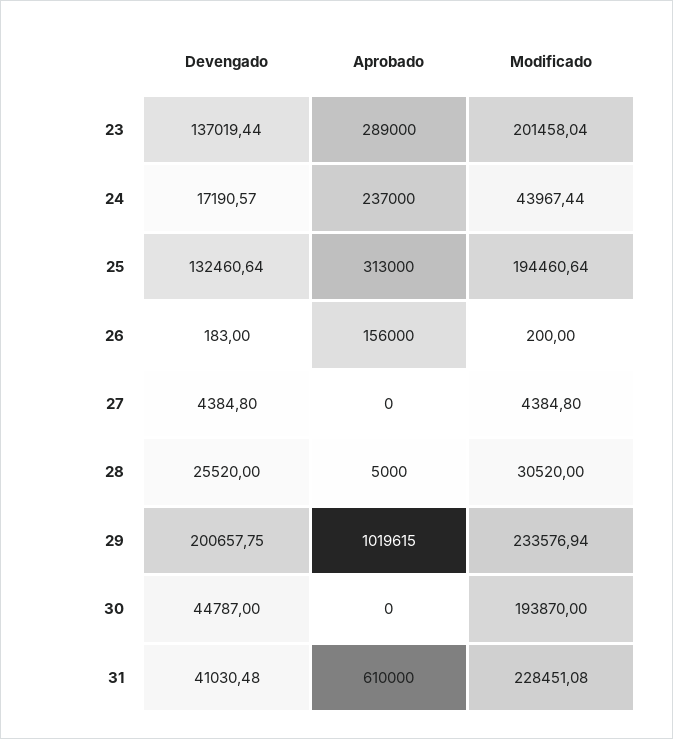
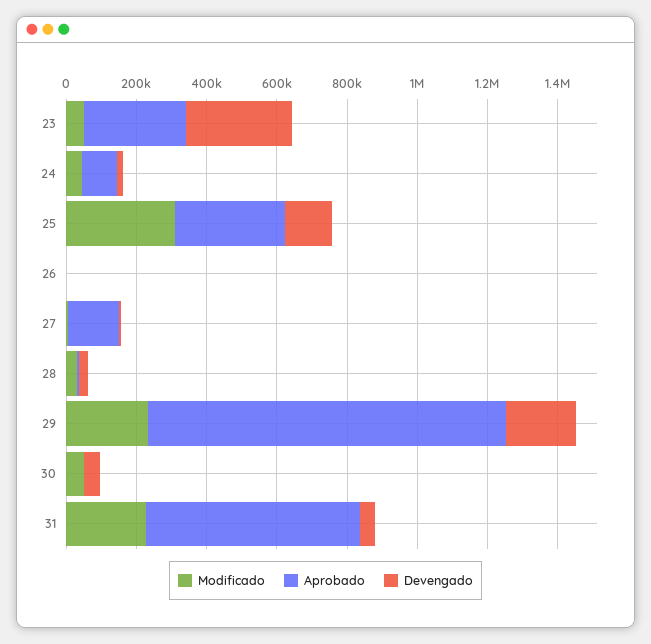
Devengado, 23: 137019.44 -> 300000
Modificado, 23: 201458.04 -> 50000
Aprobado, 24: 237000 -> 100000
Modificado, 25: 194460.64 -> 300000
Aprobado, 26: 156000 -> 0
Aprobado, 27: 0 -> 150000
Modificado, 30: 193870 -> 50000

